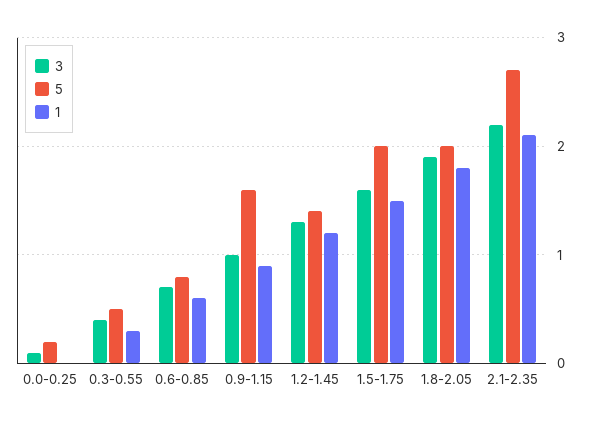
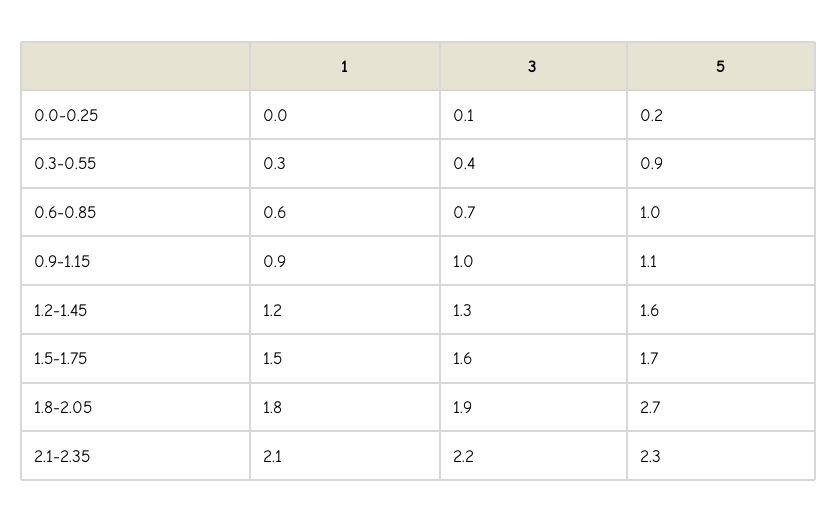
5, 0.3-0.55: 0.5 -> 0.9
5, 0.6-0.85: 0.8 -> 1
5, 0.9-1.15: 1.6 -> 1.1
5, 1.2-1.45: 1.4 -> 1.6
5, 1.5-1.75: 2 -> 1.7
5, 1.8-2.05: 2 -> 2.7
5, 2.1-2.35: 2.7 -> 2.3

